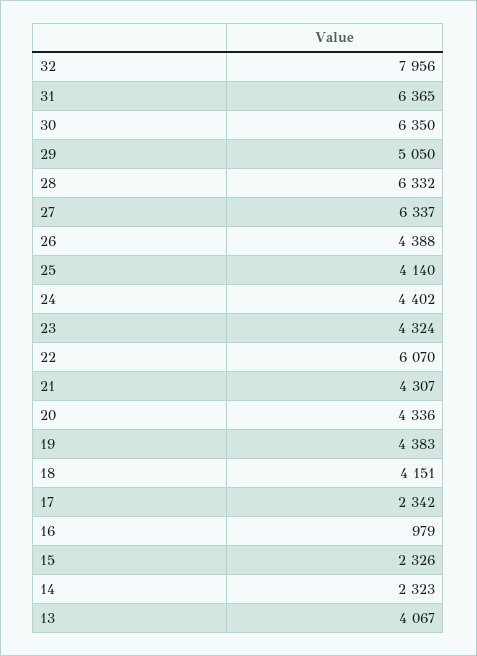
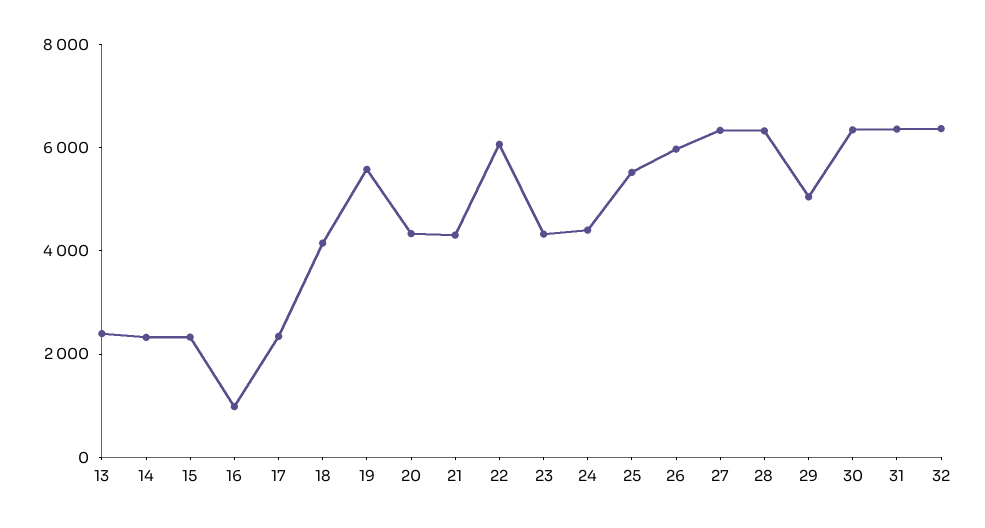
32: 7956 -> 6500
26: 4388 -> 6000
25: 4140 -> 5500
19: 4383 -> 5500
13: 4067 -> 2500

